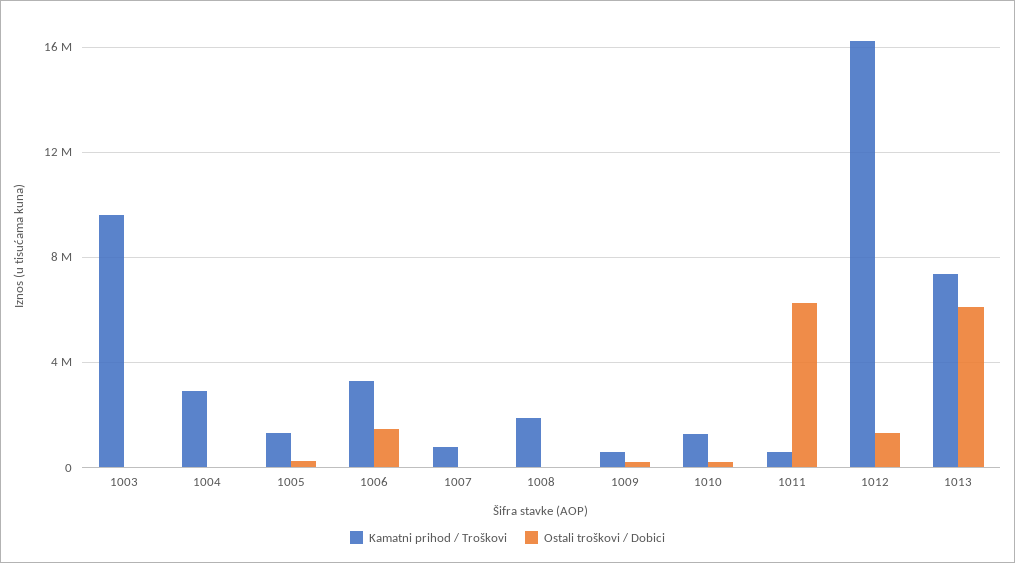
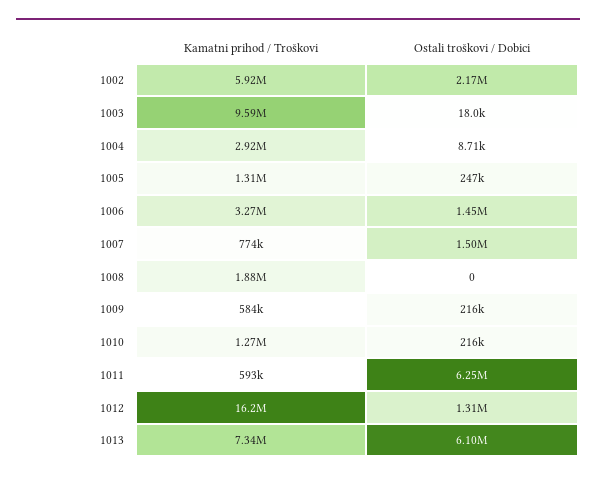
Ostali troškovi / Dobici, 1007: 0 -> 1500000
Kamatni prihod / Troškovi, 1002: none -> 5920000
Ostali troškovi / Dobici, 1002: none -> 2170000

